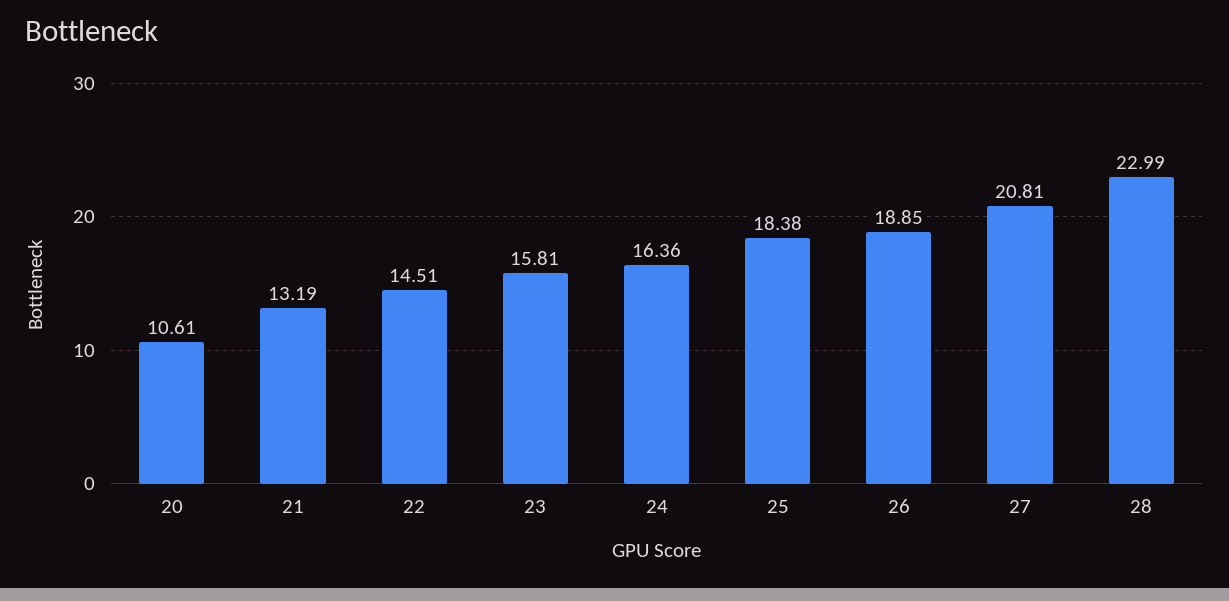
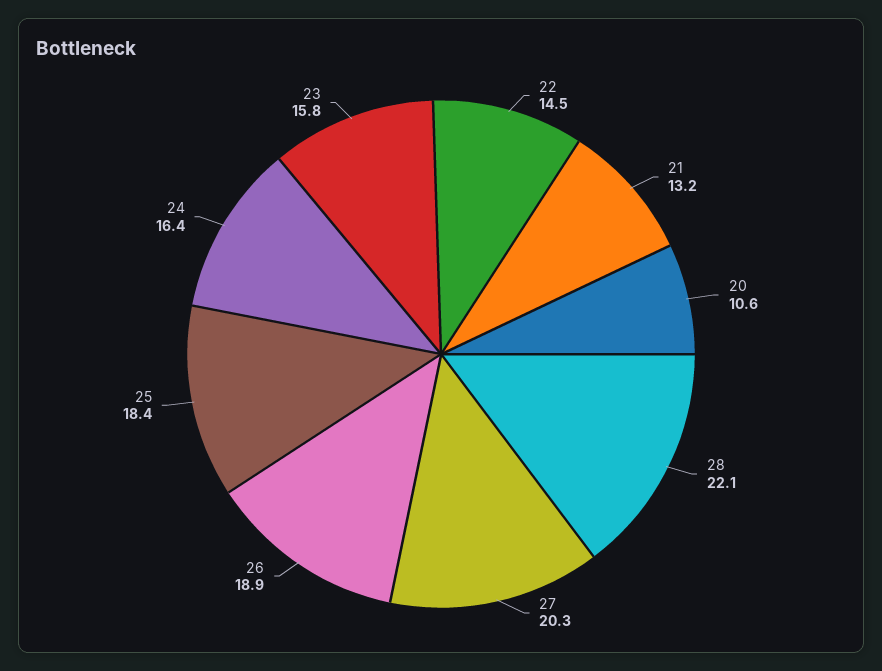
27: 20.81 -> 20.3
28: 22.99 -> 22.1

